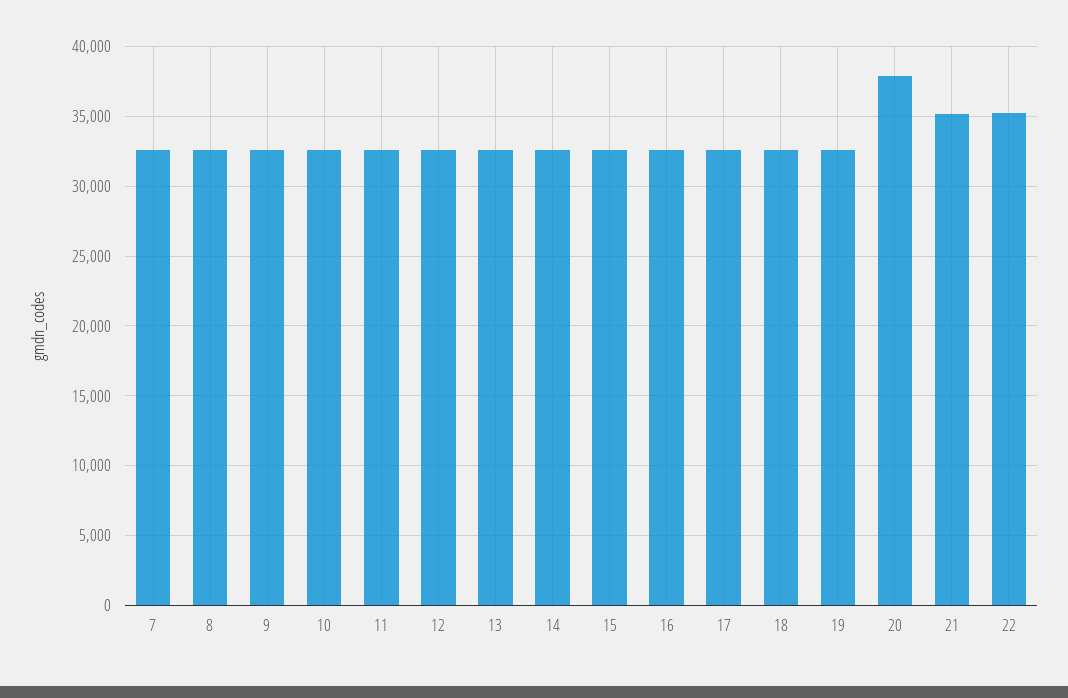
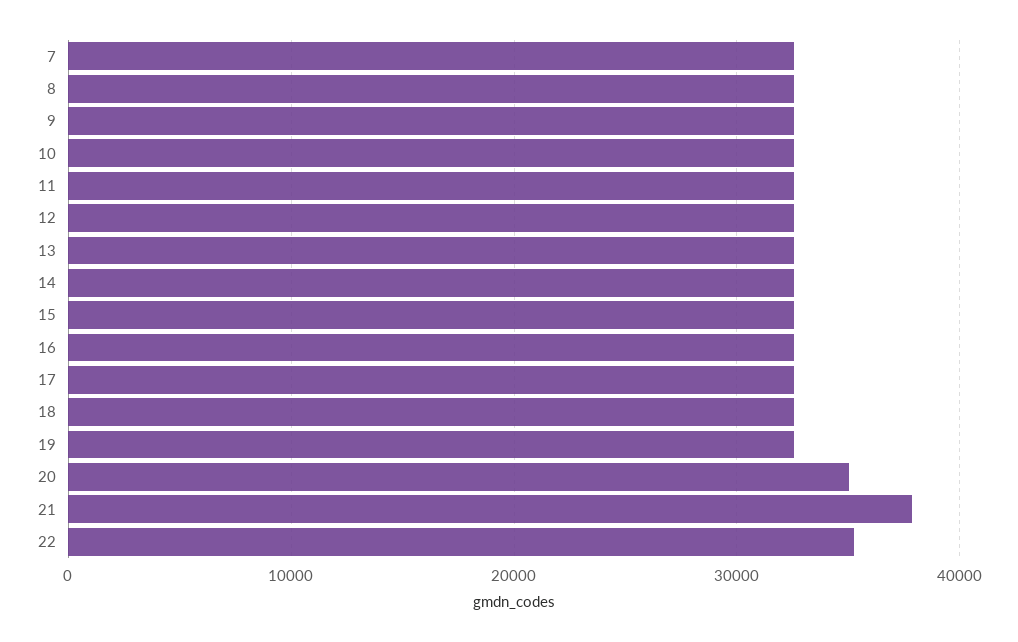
20: 38000 -> 35000
21: 35000 -> 38000

